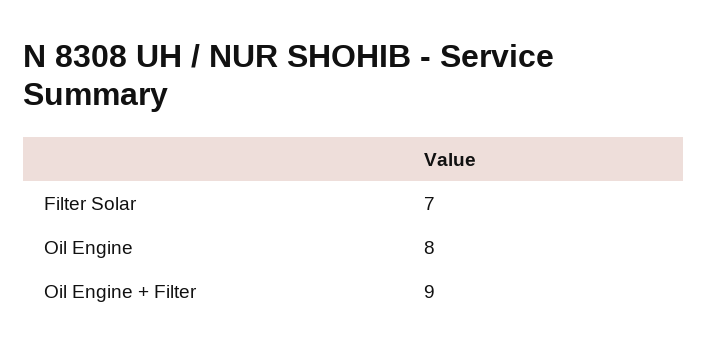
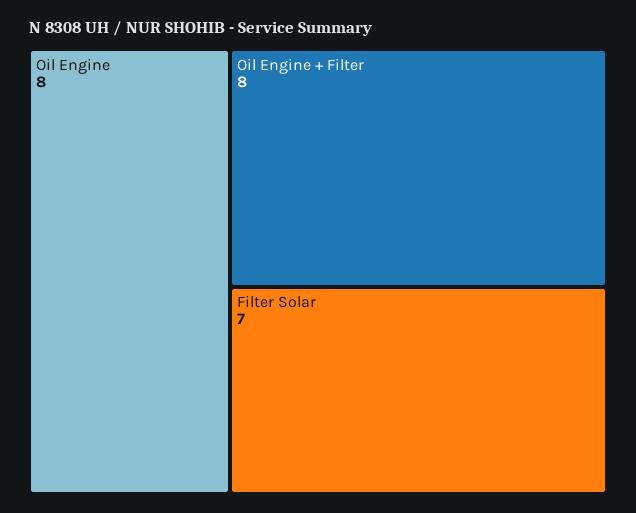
Oil Engine + Filter: 9 -> 8

